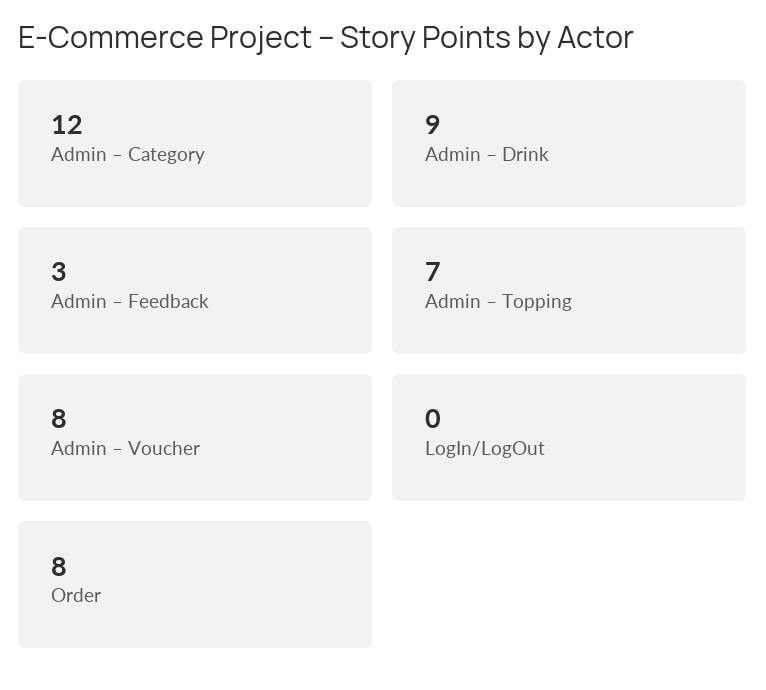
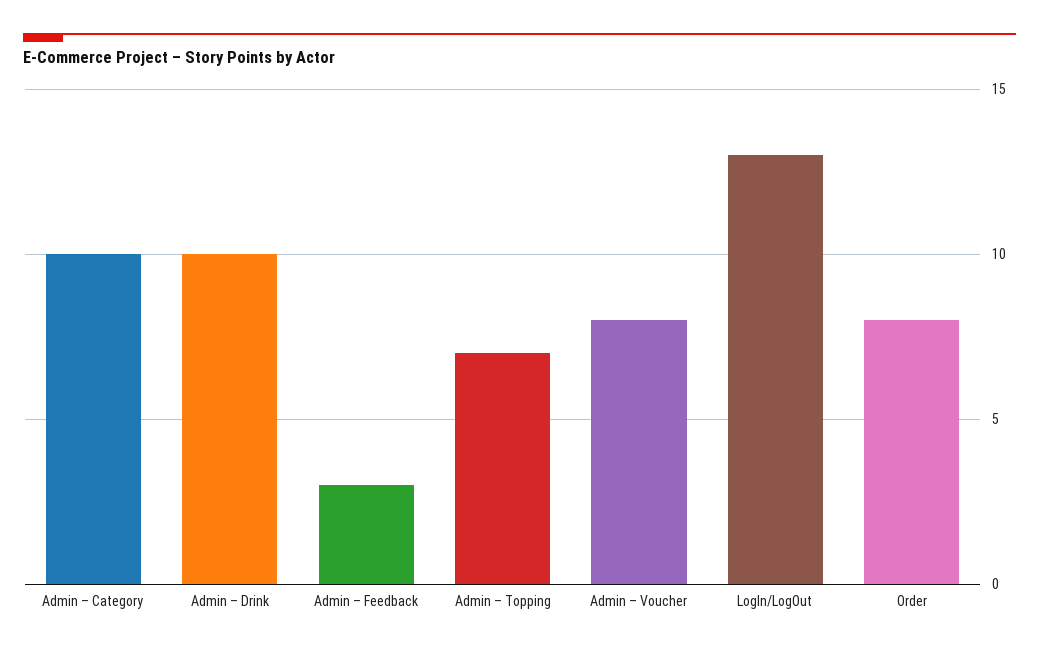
Admin – Category: 12 -> 10
Admin – Drink: 9 -> 10
LogIn/LogOut: 0 -> 13

